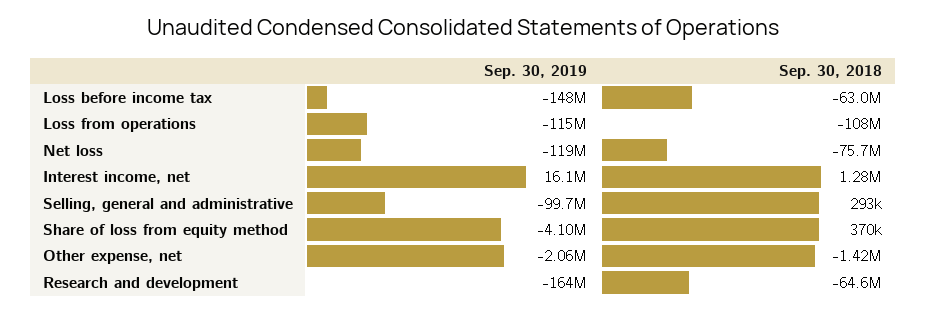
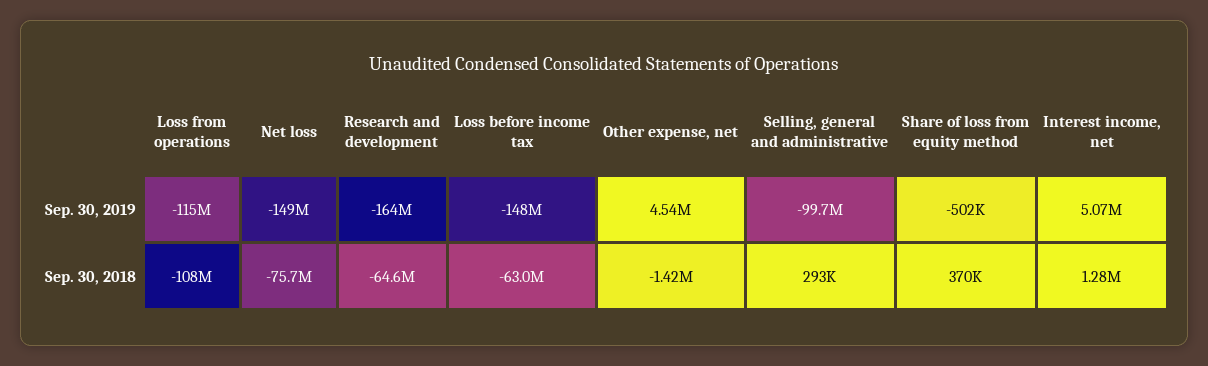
Sep. 30, 2019, Net loss: -119000000 -> -149000000
Sep. 30, 2019, Interest income, net: 16100000 -> 5070000
Sep. 30, 2019, Share of loss from equity method: -4100000 -> -502000
Sep. 30, 2019, Other expense, net: -2060000 -> 4540000

